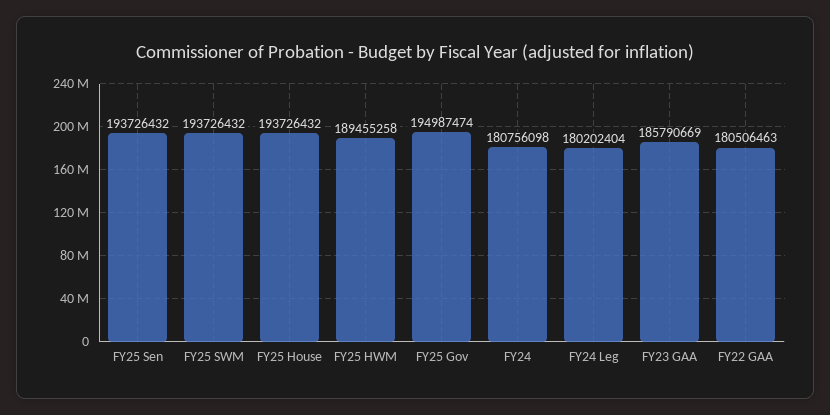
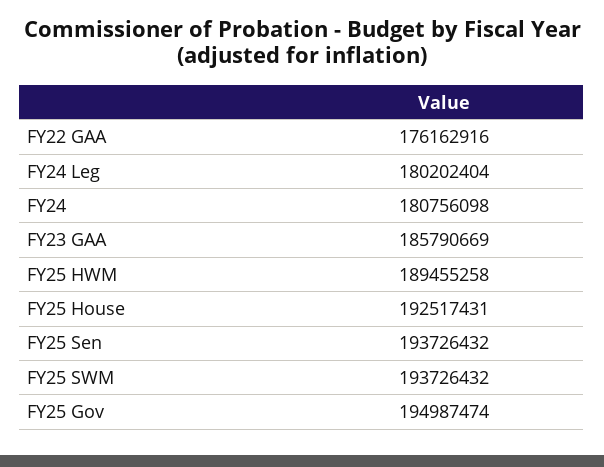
FY25 House: 193726432 -> 192517431
FY22 GAA: 180506463 -> 176162916

